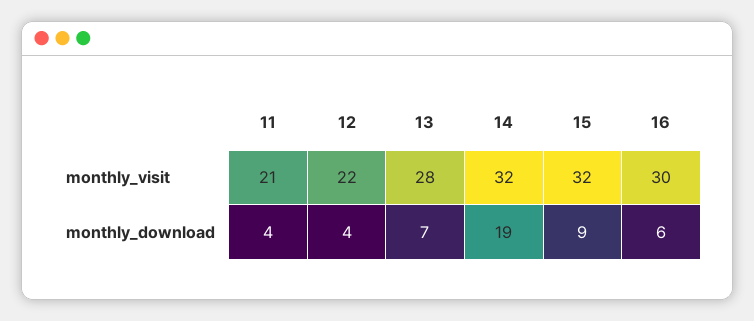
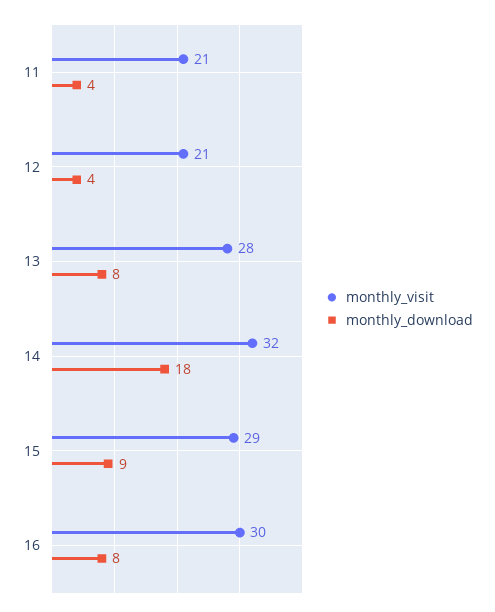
monthly_visit, 12: 22 -> 21
monthly_visit, 15: 32 -> 29
monthly_download, 13: 7 -> 8
monthly_download, 14: 19 -> 18
monthly_download, 16: 6 -> 8

